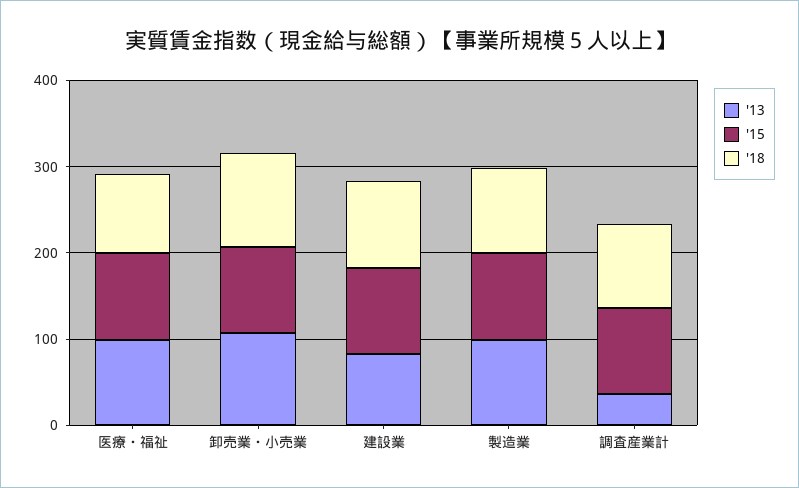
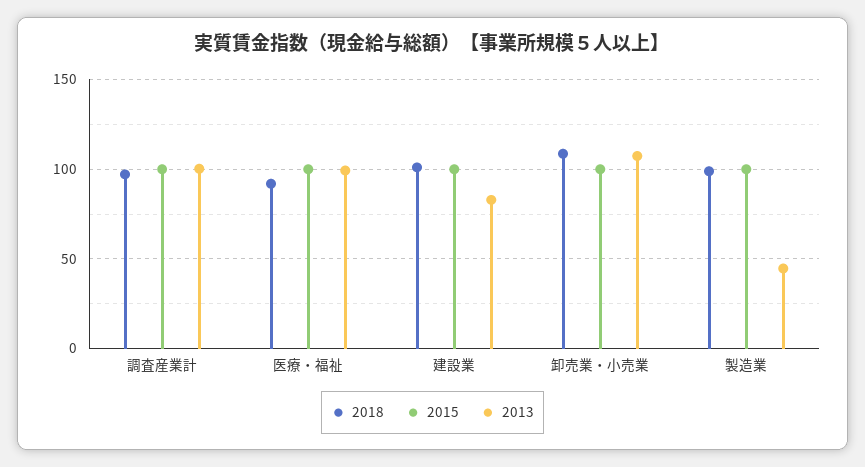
'13, 製造業: 100 -> 45
'13, 調査産業計: 40 -> 100

